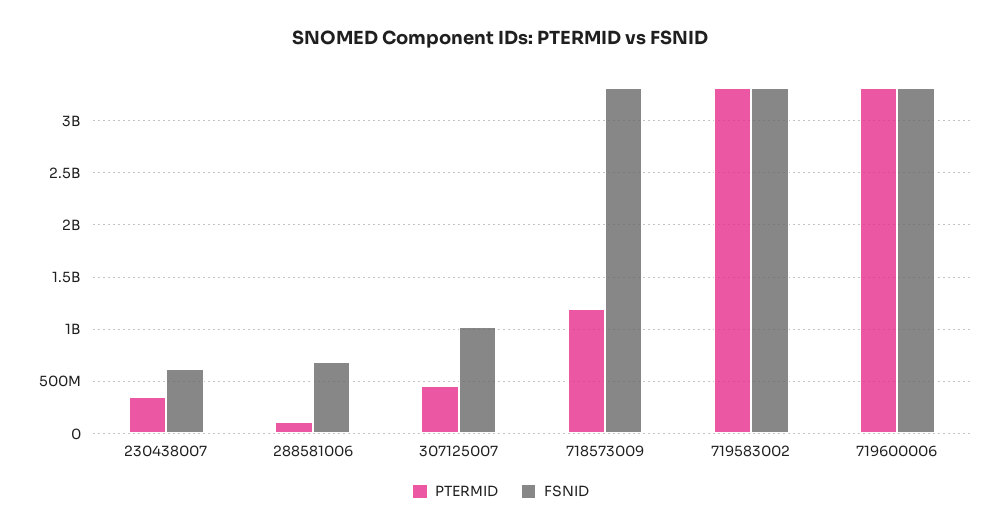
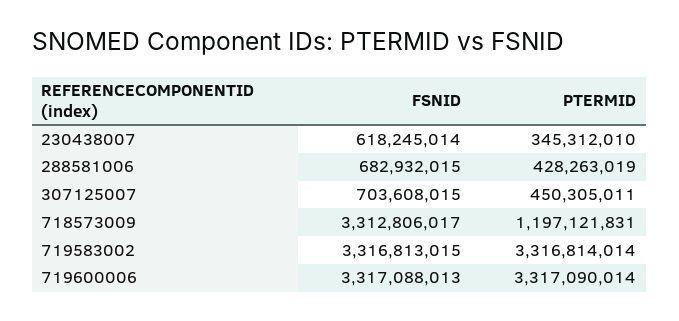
PTERMID, 288581006: 100000000 -> 428263019
FSNID, 307125007: 1000000000 -> 703608015

